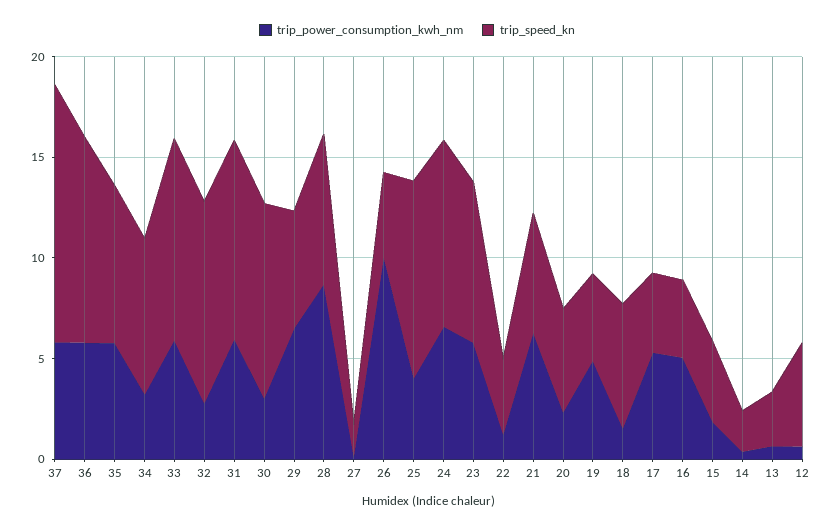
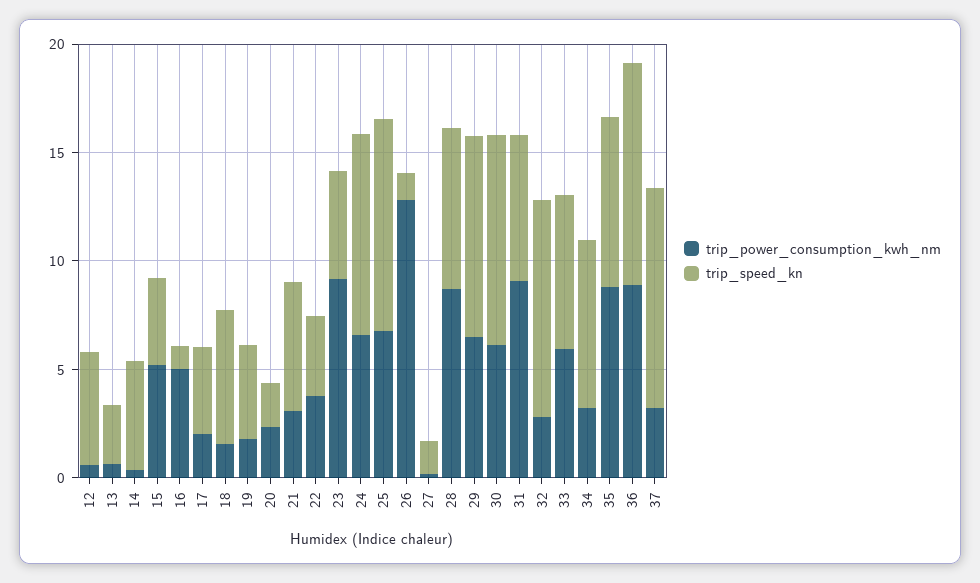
trip_power_consumption_kwh_nm, 37: 6 -> 3
trip_speed_kn, 37: 13 -> 10
trip_power_consumption_kwh_nm, 36: 6 -> 9
trip_power_consumption_kwh_nm, 35: 6 -> 9
trip_speed_kn, 33: 10 -> 7
trip_power_consumption_kwh_nm, 31: 6 -> 9
trip_speed_kn, 31: 10 -> 7
trip_power_consumption_kwh_nm, 30: 3 -> 6
trip_speed_kn, 29: 6 -> 9
trip_power_consumption_kwh_nm, 26: 10 -> 13
trip_speed_kn, 26: 4 -> 1
trip_power_consumption_kwh_nm, 25: 4 -> 7
trip_power_consumption_kwh_nm, 23: 6 -> 9
trip_speed_kn, 23: 8 -> 5
trip_power_consumption_kwh_nm, 22: 1 -> 4
trip_power_consumption_kwh_nm, 21: 6 -> 3
trip_speed_kn, 20: 5 -> 2
trip_power_consumption_kwh_nm, 19: 5 -> 2
trip_power_consumption_kwh_nm, 17: 5 -> 2
trip_speed_kn, 16: 4 -> 1
trip_power_consumption_kwh_nm, 15: 2 -> 5
trip_speed_kn, 14: 2 -> 5

